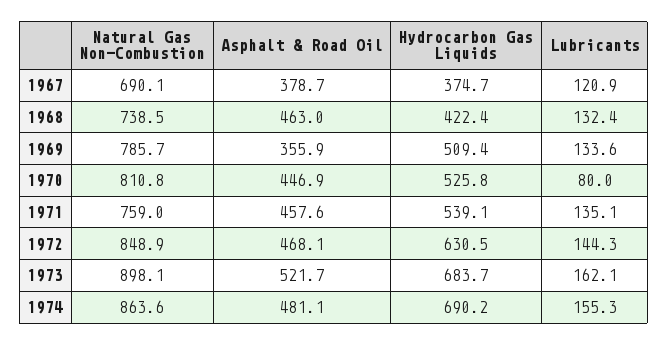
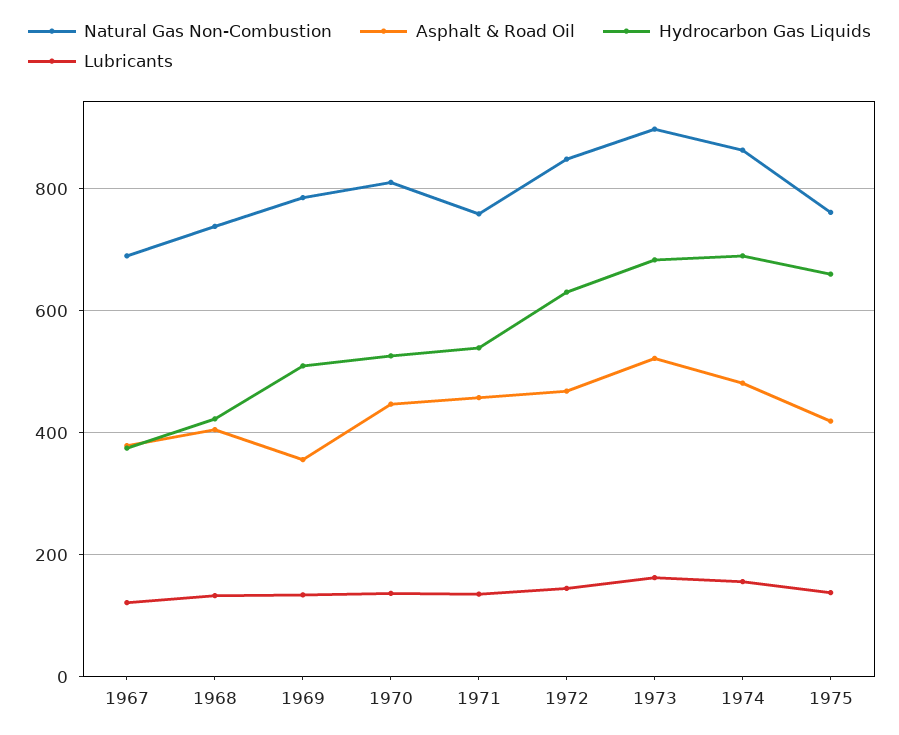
Asphalt & Road Oil, 1968: 463 -> 400
Lubricants, 1970: 80 -> 140
Natural Gas Non-Combustion, 1975: none -> 760
Asphalt & Road Oil, 1975: none -> 420
Hydrocarbon Gas Liquids, 1975: none -> 660
Lubricants, 1975: none -> 140

